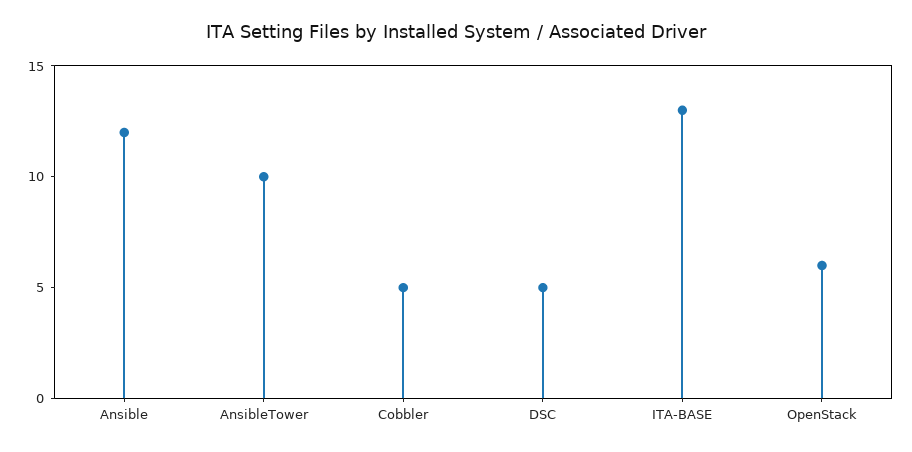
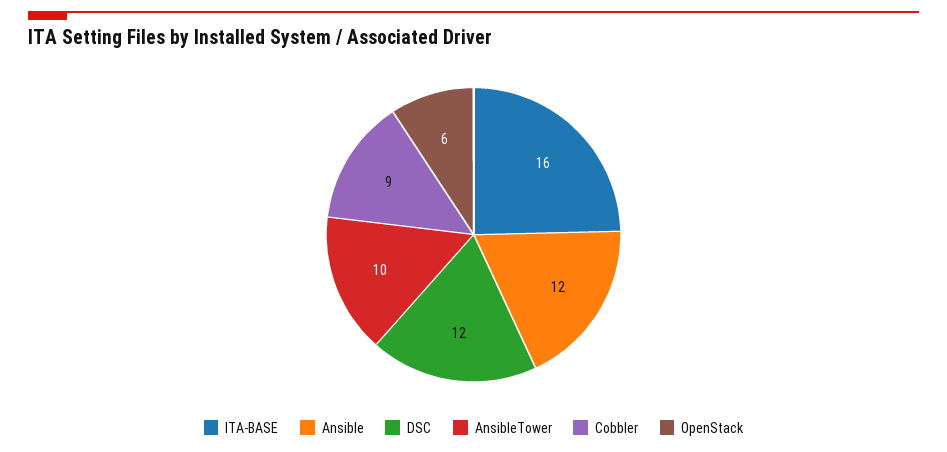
Cobbler: 5 -> 9
DSC: 5 -> 12
ITA-BASE: 13 -> 16

